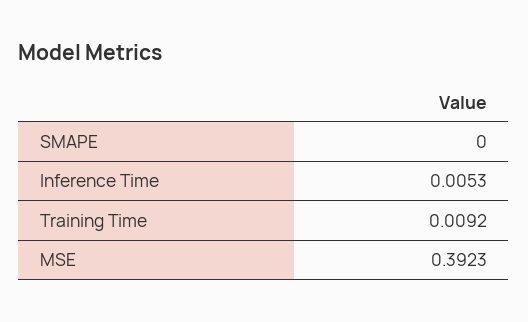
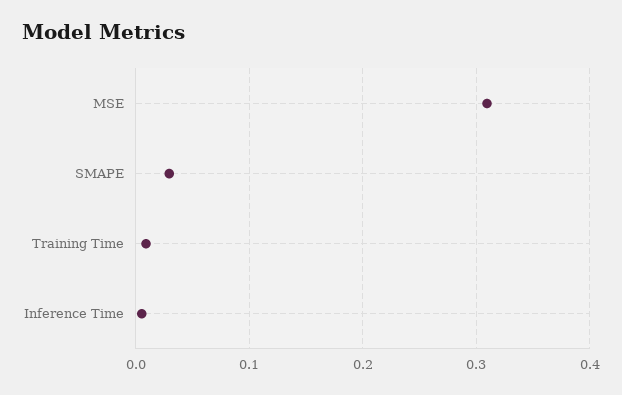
SMAPE: 0 -> 0.03
MSE: 0.3923 -> 0.31

